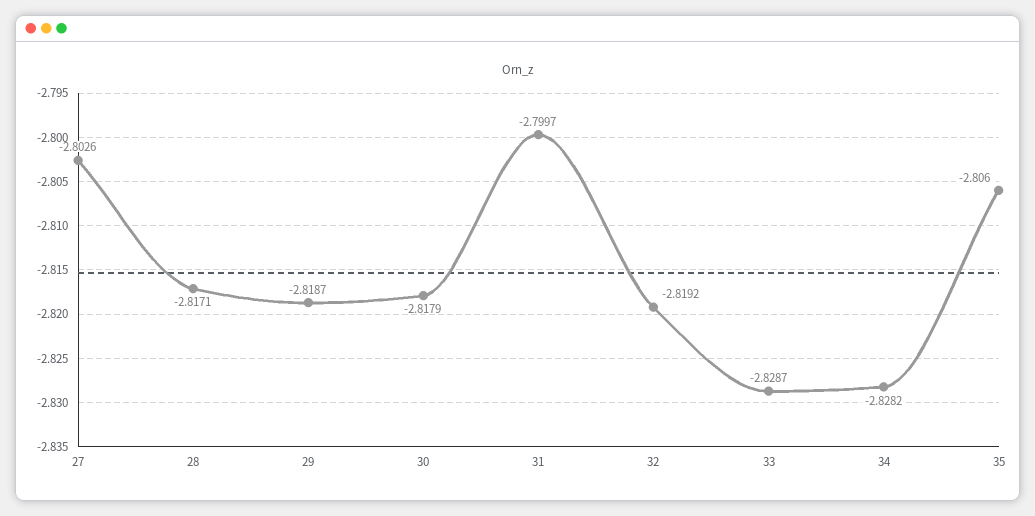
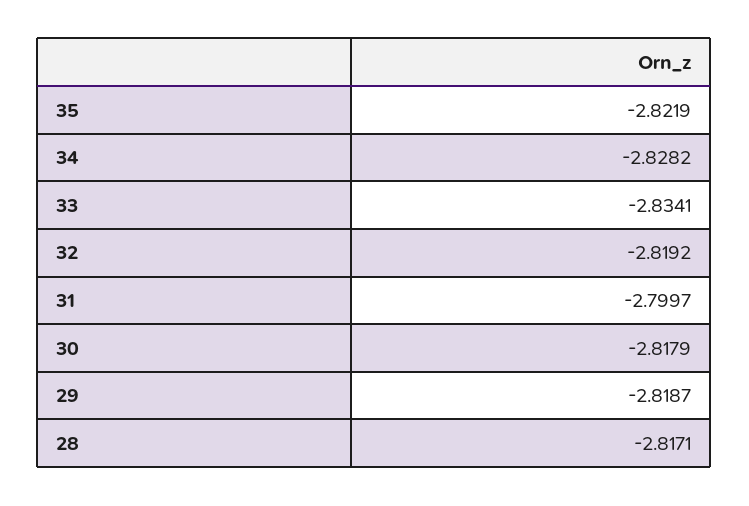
27: -2.8026 -> none
33: -2.8287 -> -2.8341
35: -2.806 -> -2.8219

